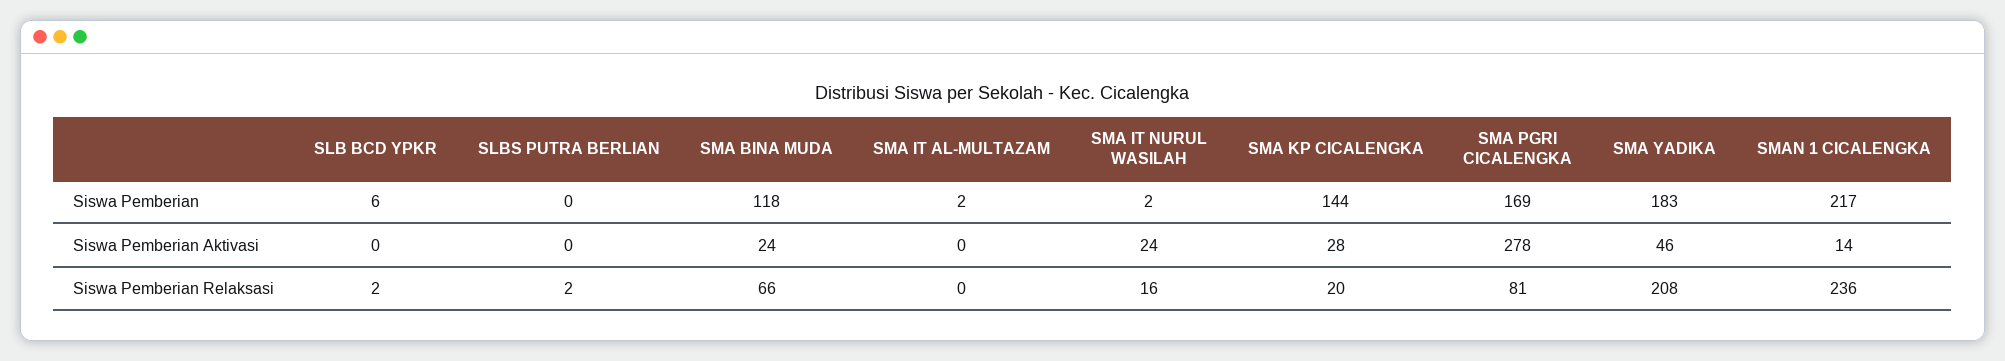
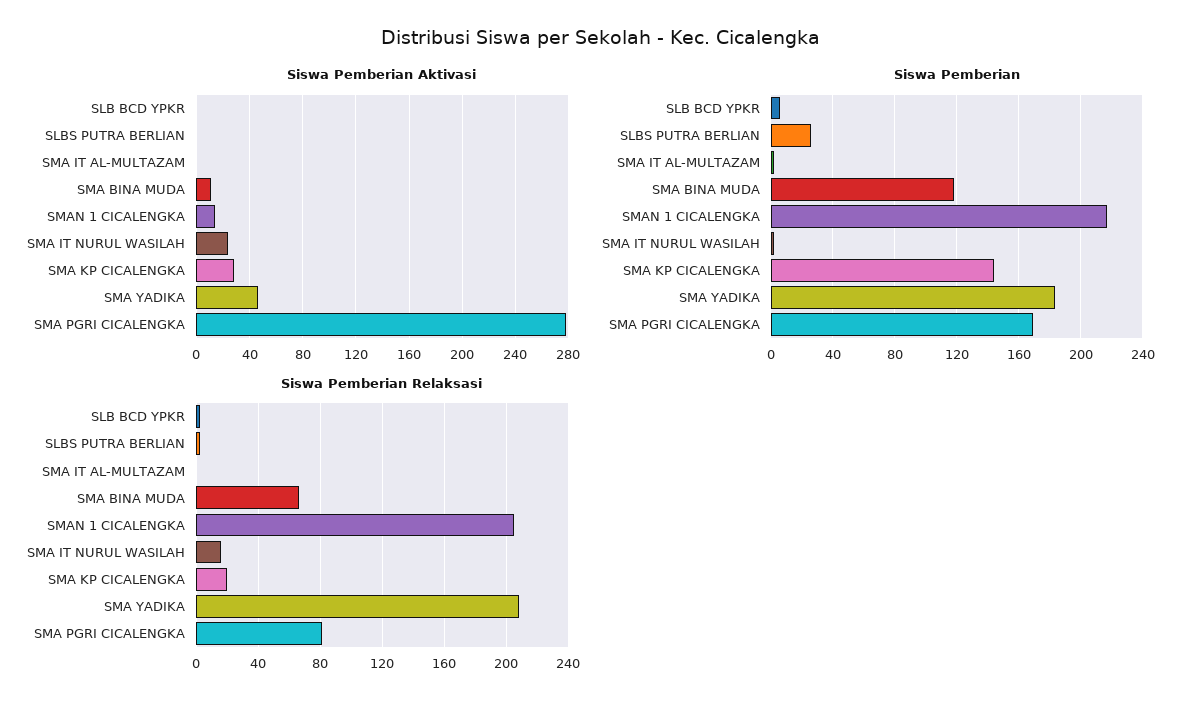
Siswa Pemberian, SLBS PUTRA BERLIAN: 0 -> 25
Siswa Pemberian Aktivasi, SMA BINA MUDA: 24 -> 10
Siswa Pemberian Relaksasi, SMAN 1 CICALENGKA: 236 -> 205

